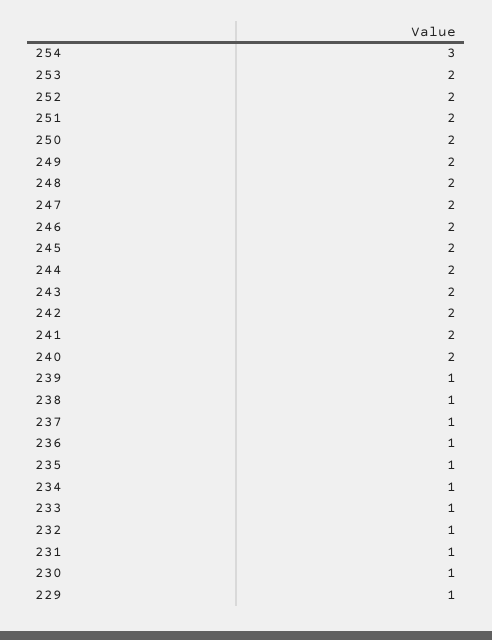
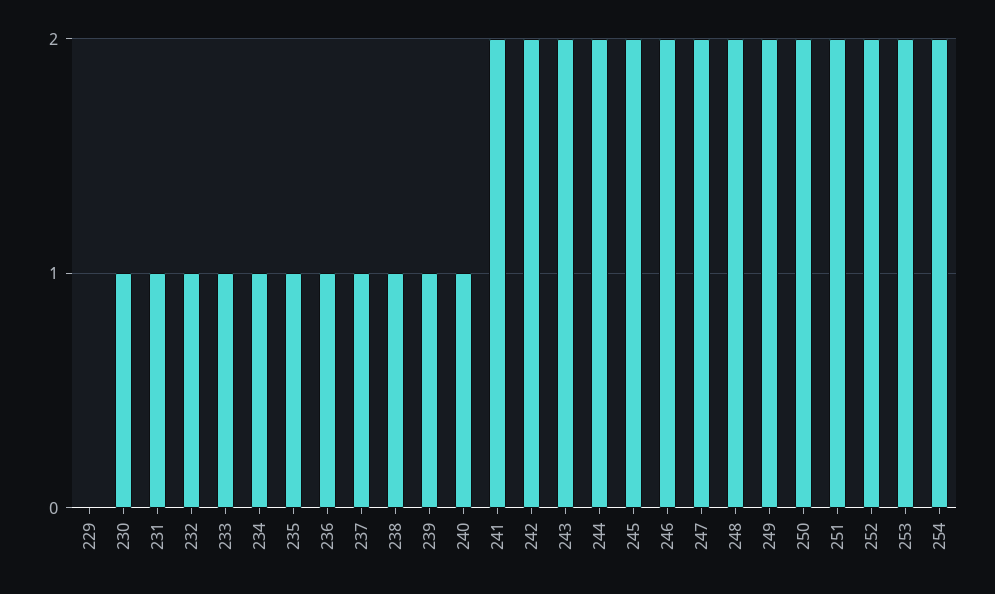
254: 3 -> 2
240: 2 -> 1
229: 1 -> 0

